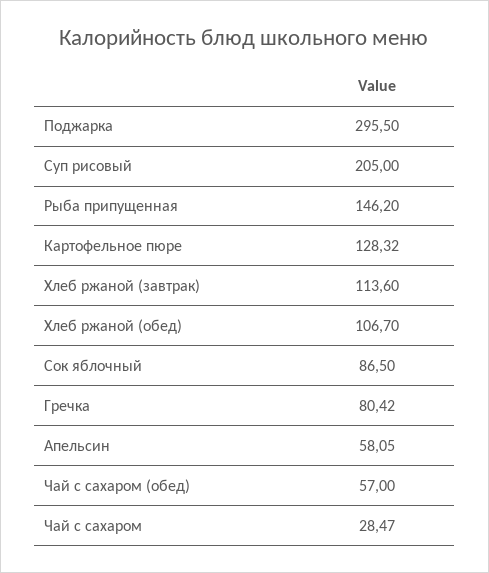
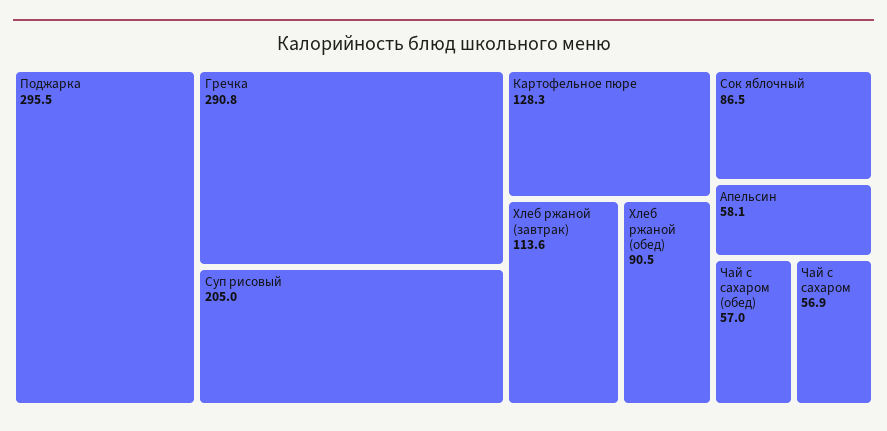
Рыба припущенная: 146.2 -> none
Хлеб ржаной (обед): 106.7 -> 90.5
Гречка: 80.42 -> 290.8
Чай с сахаром: 28.47 -> 56.9

